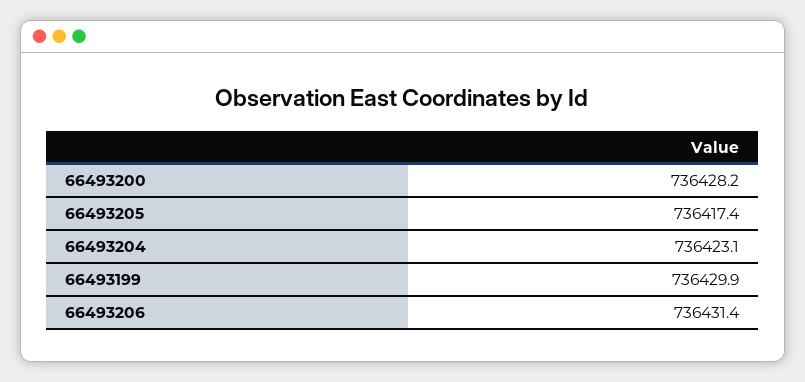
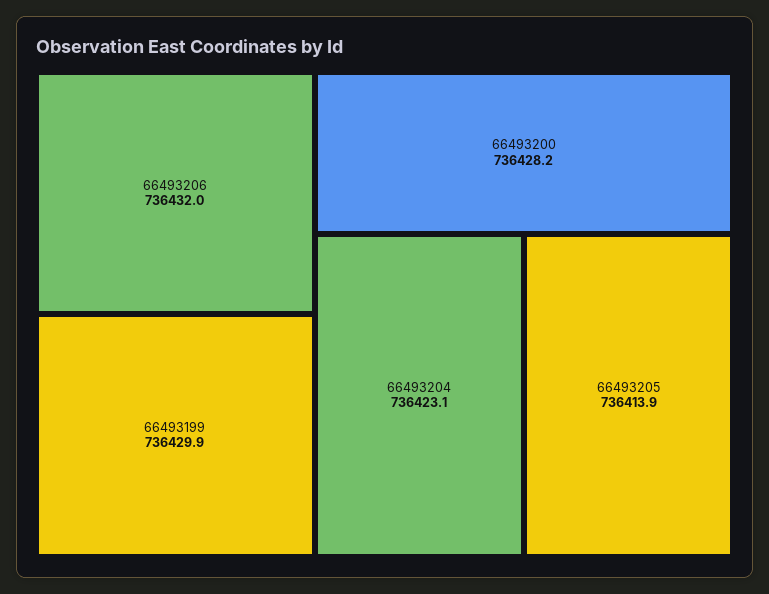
66493205: 736417.4 -> 736413.9
66493206: 736431.4 -> 736432

